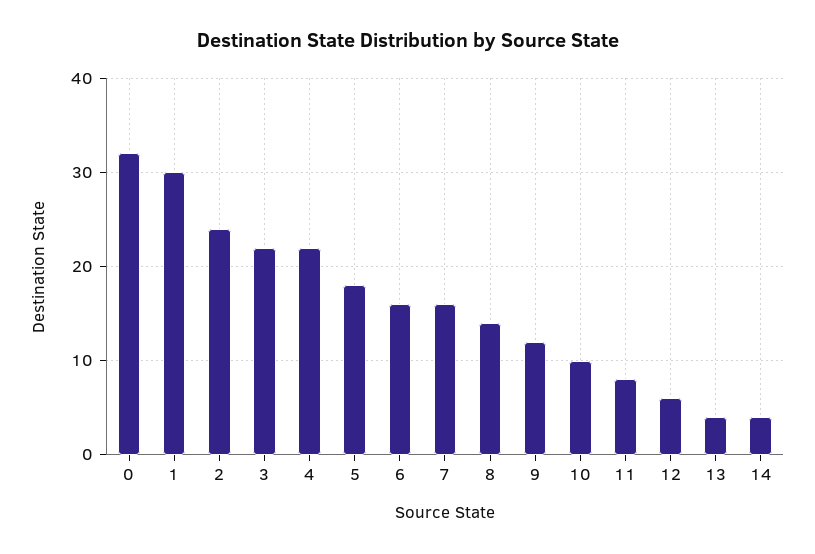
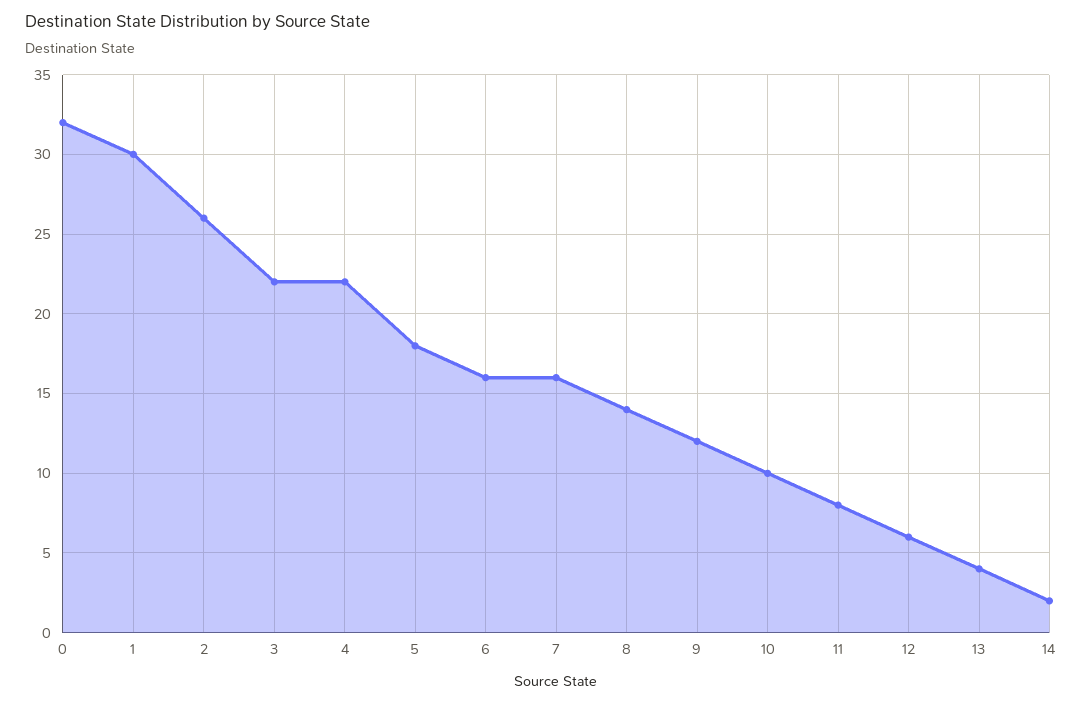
2: 24 -> 26
14: 4 -> 2

